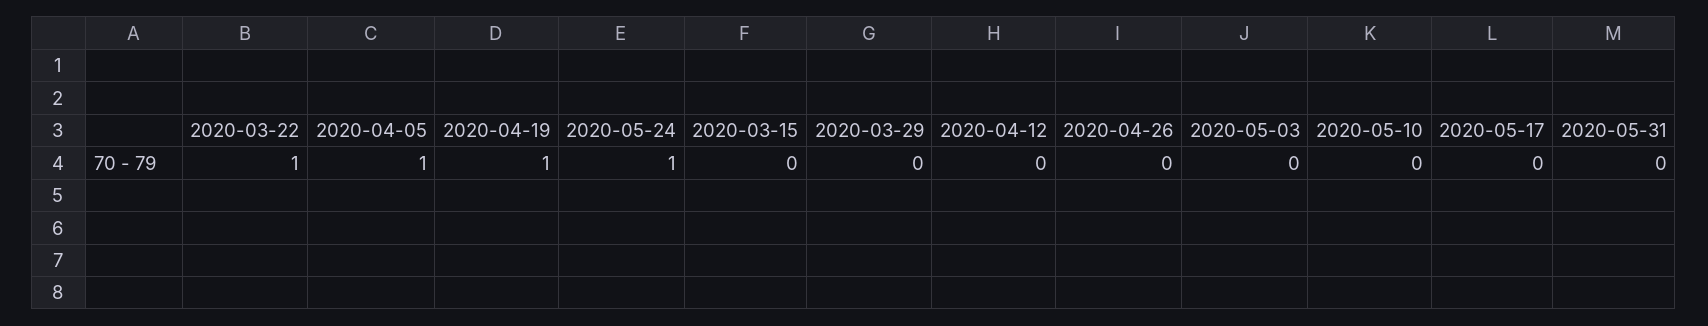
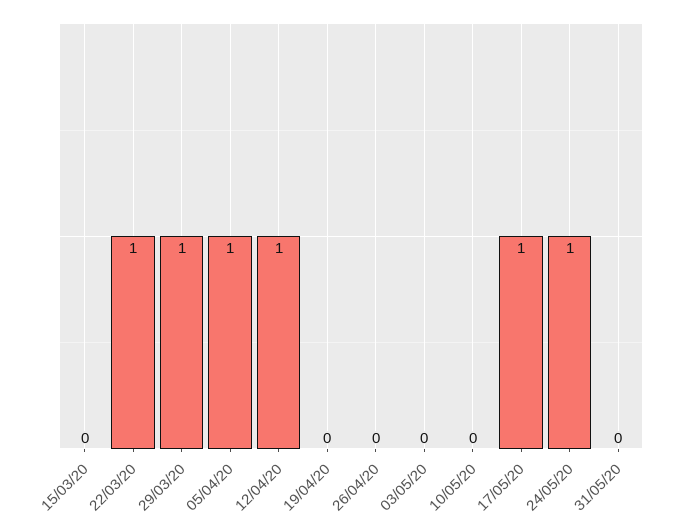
2020-04-19: 1 -> 0
2020-03-29: 0 -> 1
2020-04-12: 0 -> 1
2020-05-17: 0 -> 1

